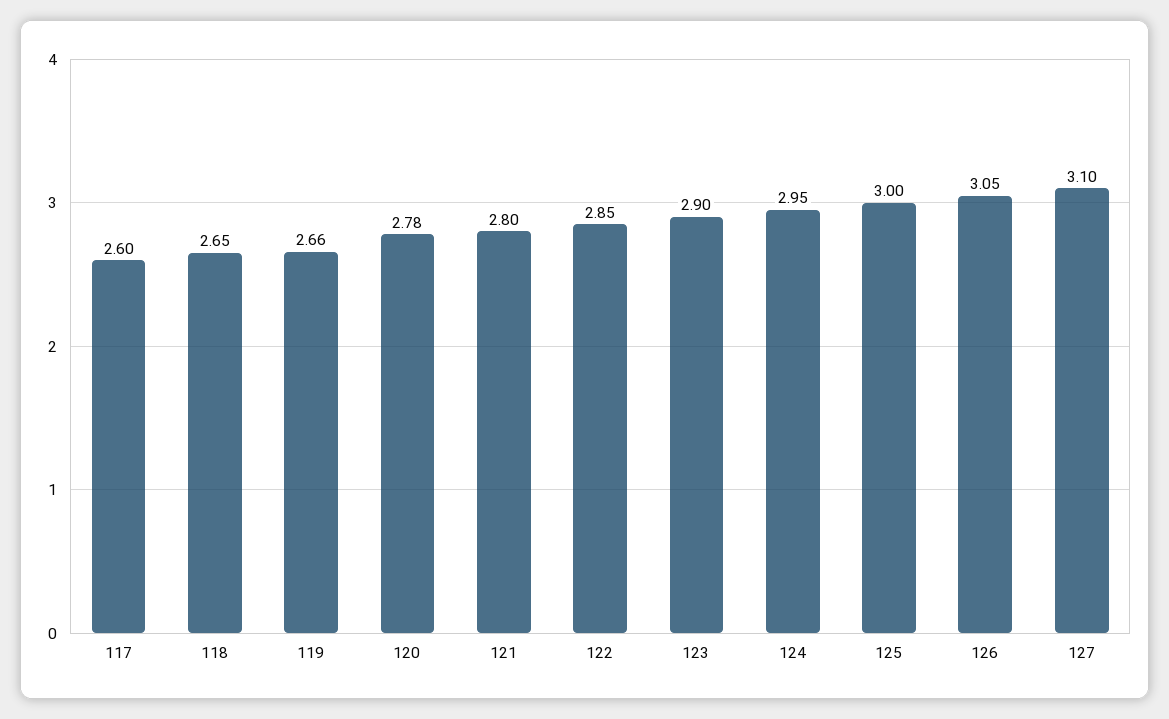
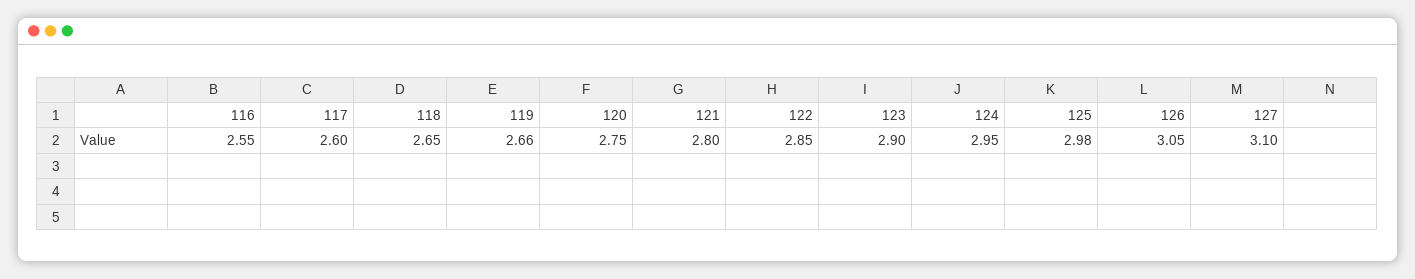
120: 2.78 -> 2.75
125: 3 -> 2.98
116: none -> 2.55

